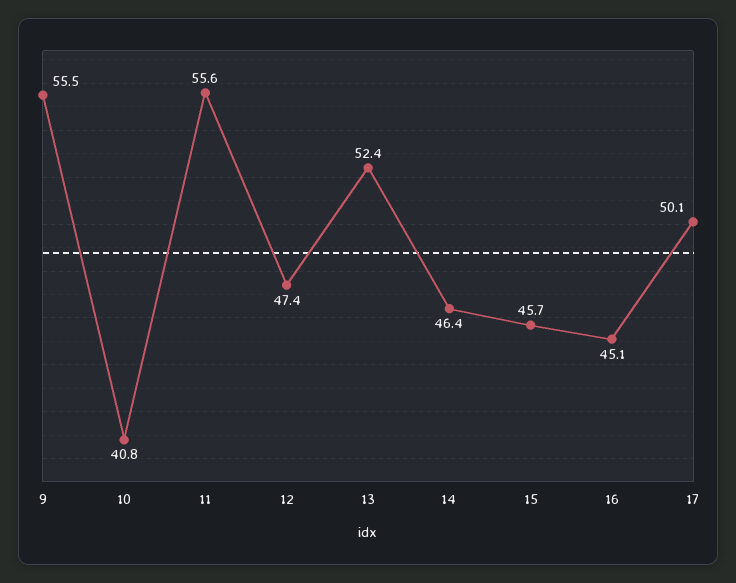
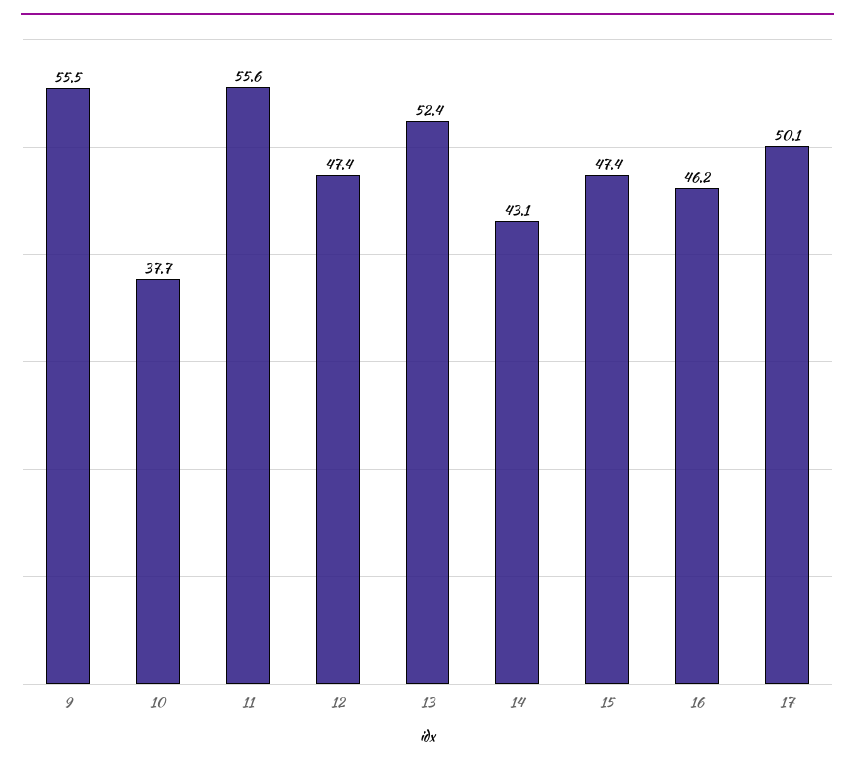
10: 40.8 -> 37.7
14: 46.4 -> 43.1
15: 45.7 -> 47.4
16: 45.1 -> 46.2

